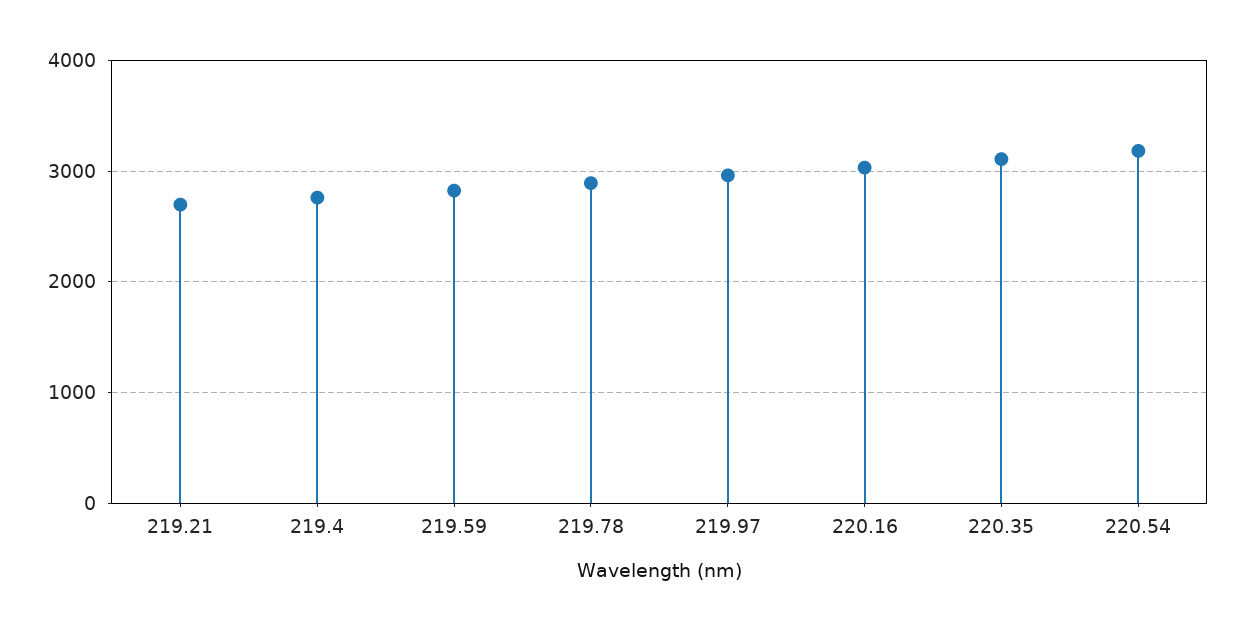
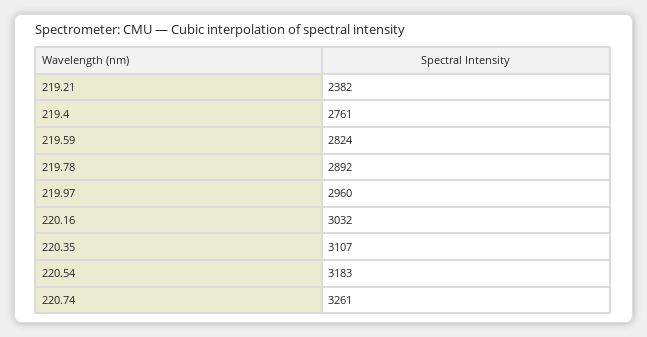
219.21: 2700 -> 2382
220.74: none -> 3261

